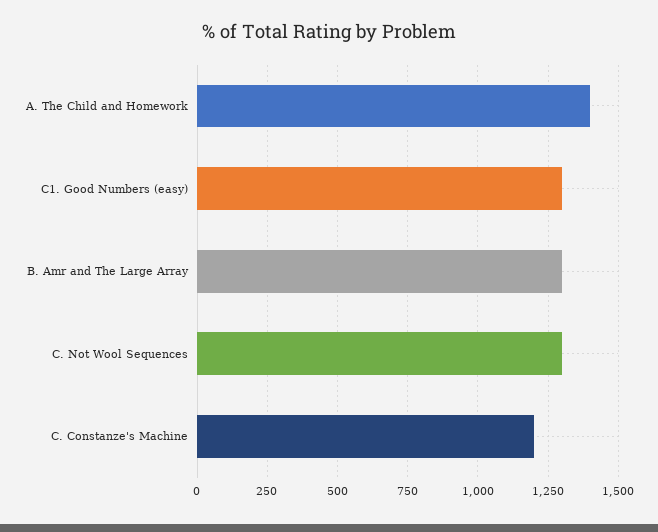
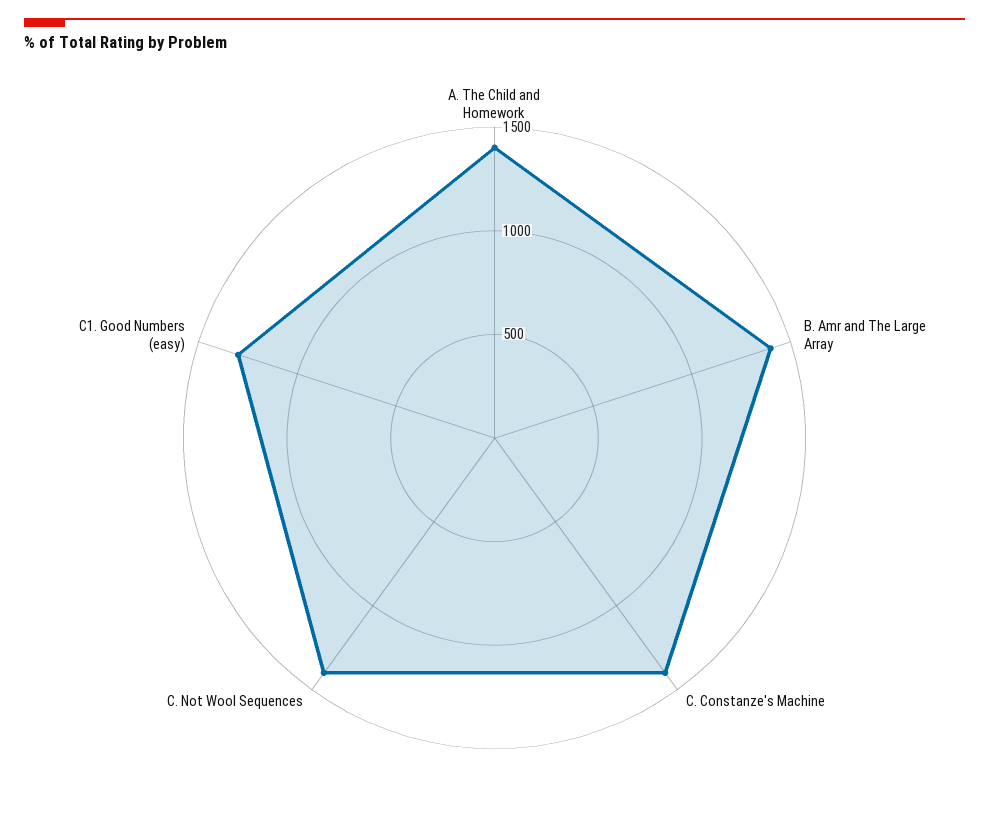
B. Amr and The Large Array: 1300 -> 1400
C. Not Wool Sequences: 1300 -> 1400
C. Constanze's Machine: 1200 -> 1400

